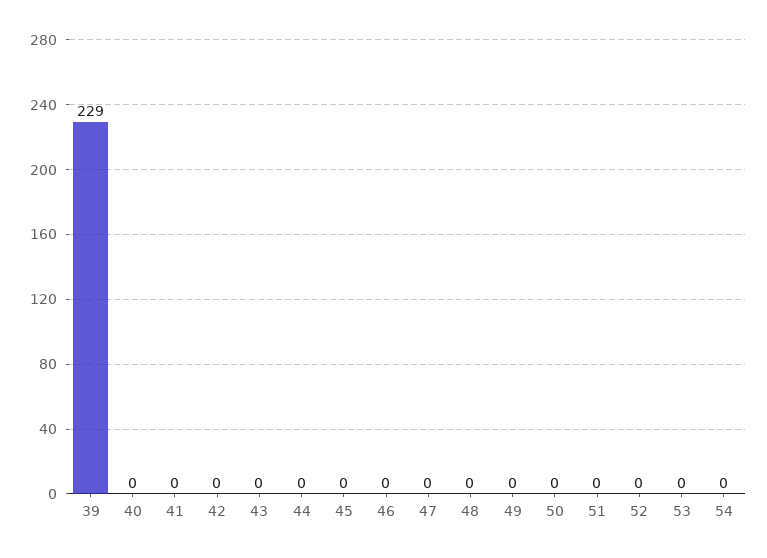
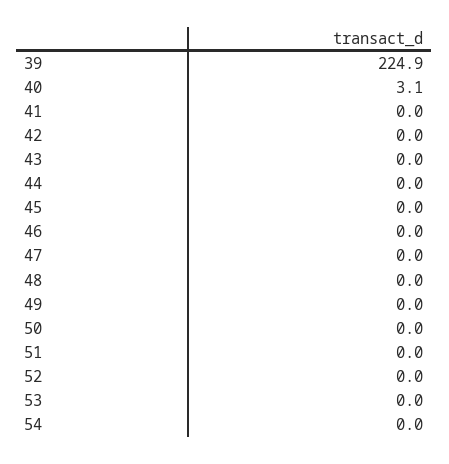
39: 229 -> 224.9
40: 0 -> 3.1

